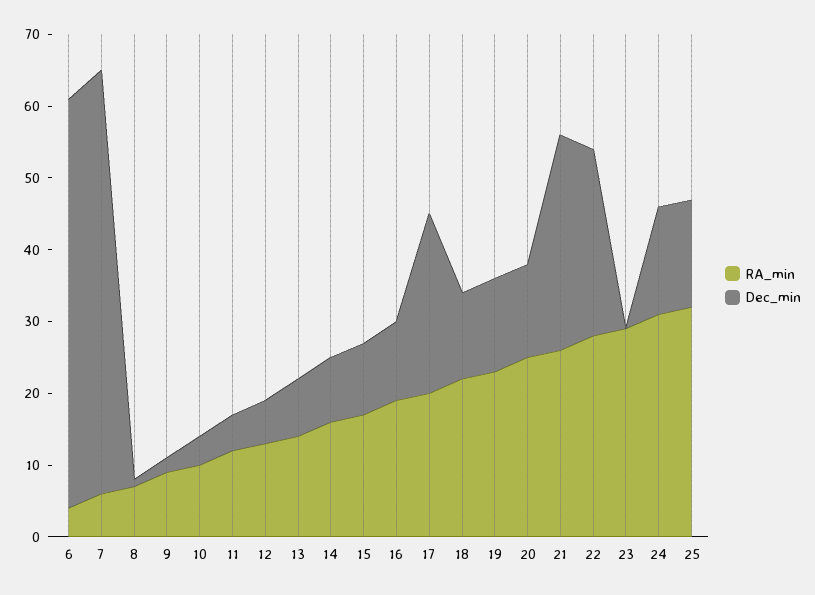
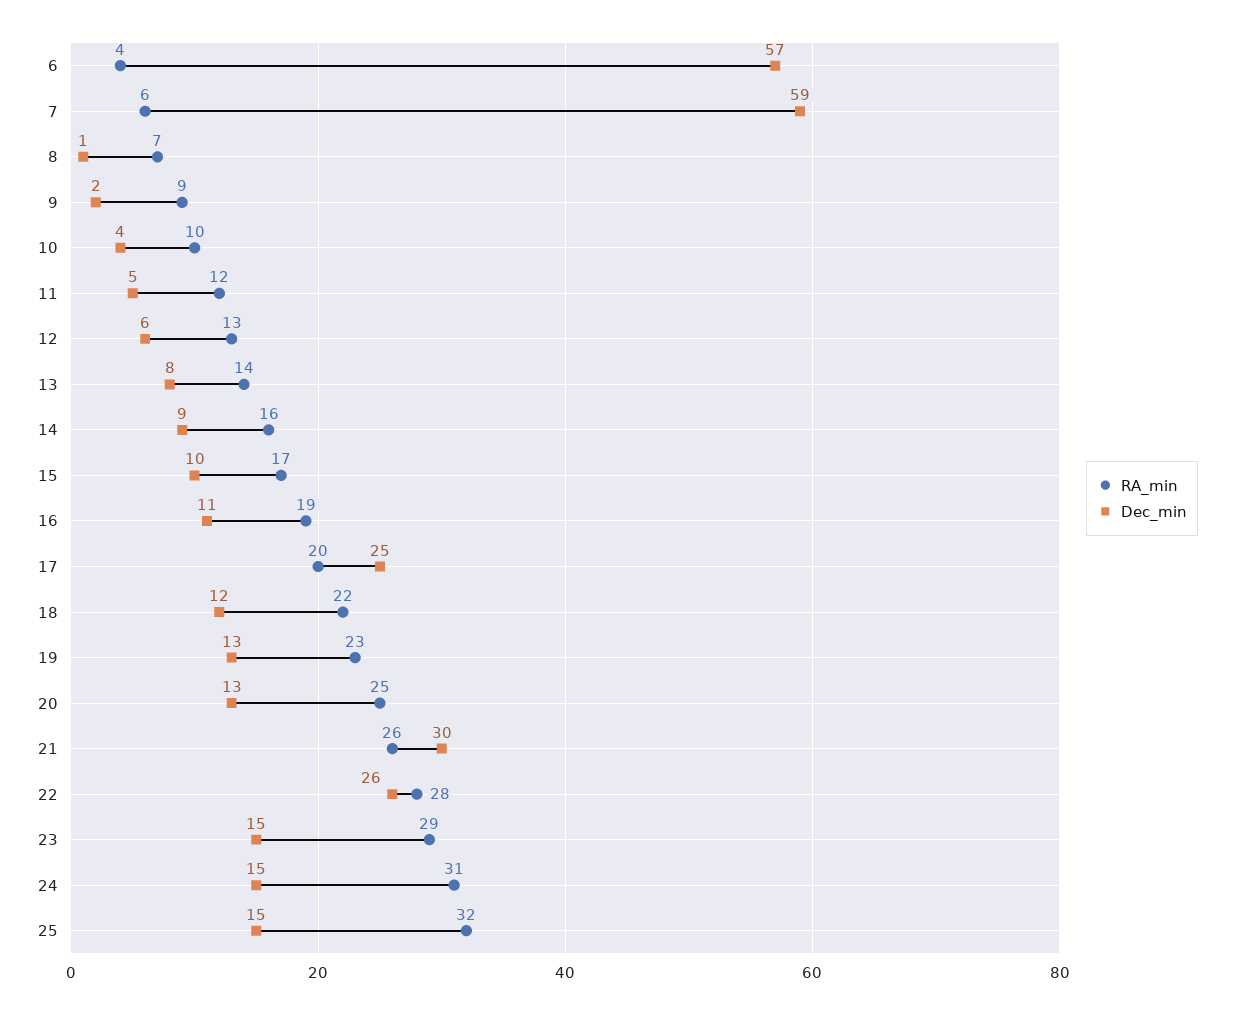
Dec_min, 23: 0 -> 15

